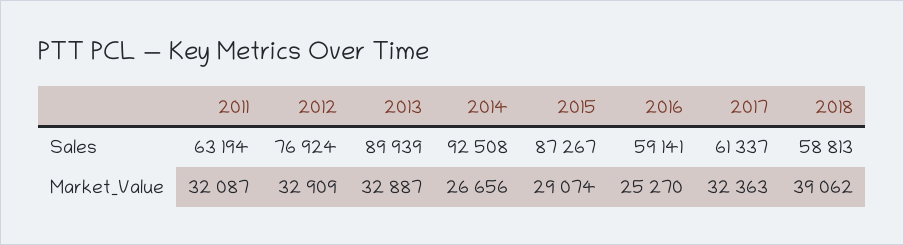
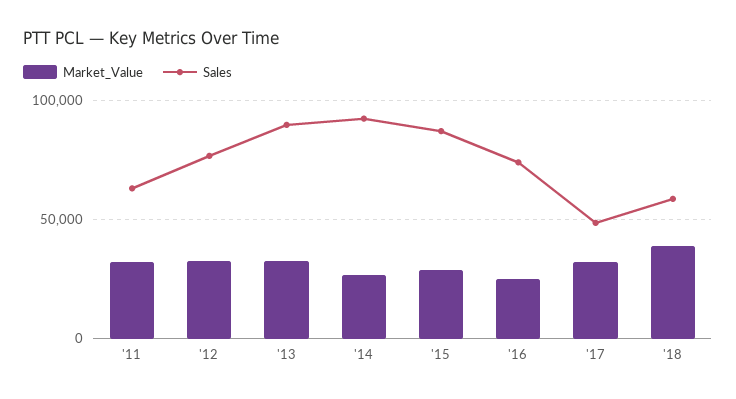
Sales, 2016: 59141 -> 75000
Sales, 2017: 61337 -> 50000

